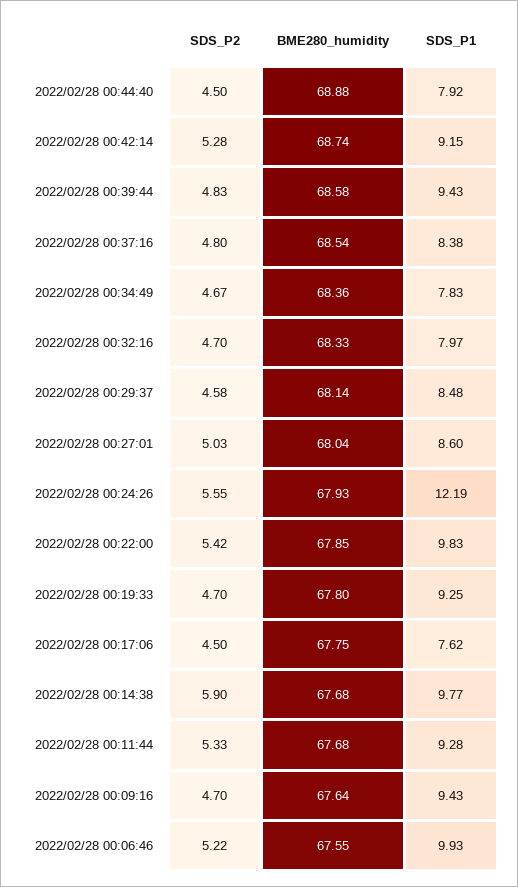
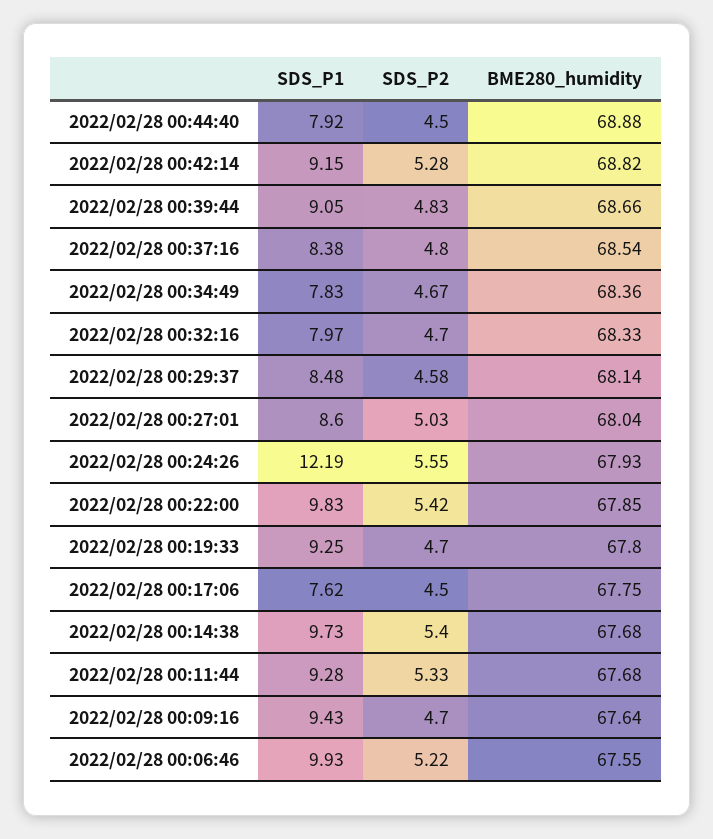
BME280_humidity, 2022/02/28 00:42:14: 68.74 -> 68.82
BME280_humidity, 2022/02/28 00:39:44: 68.58 -> 68.66
SDS_P1, 2022/02/28 00:39:44: 9.43 -> 9.05
SDS_P2, 2022/02/28 00:14:38: 5.9 -> 5.4
SDS_P1, 2022/02/28 00:14:38: 9.77 -> 9.73

